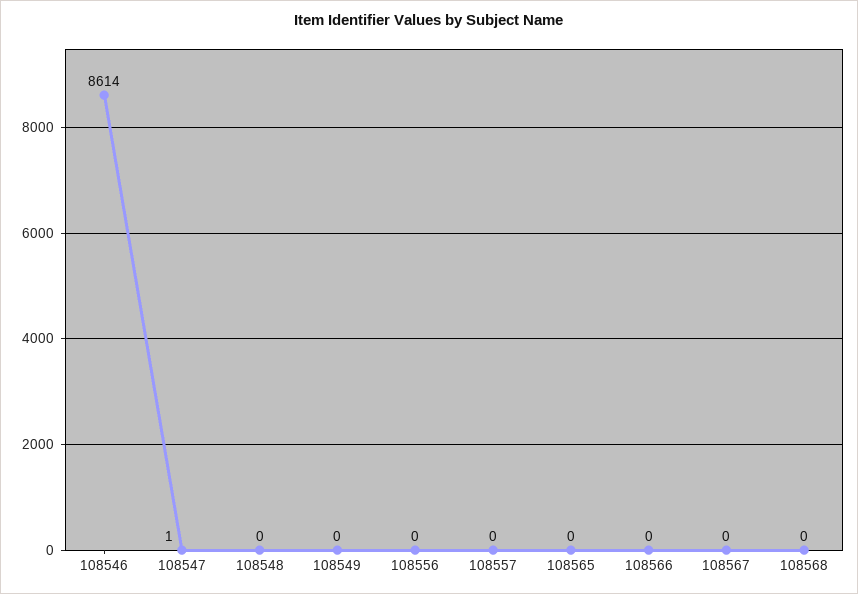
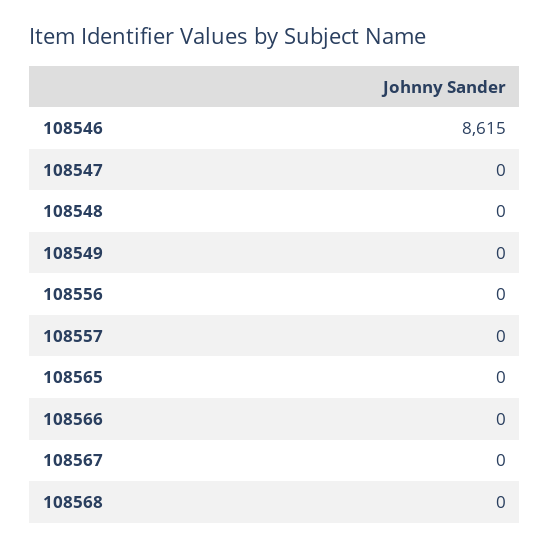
108546: 8614 -> 8615
108547: 1 -> 0

